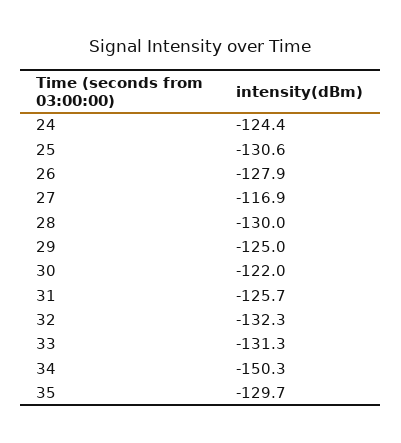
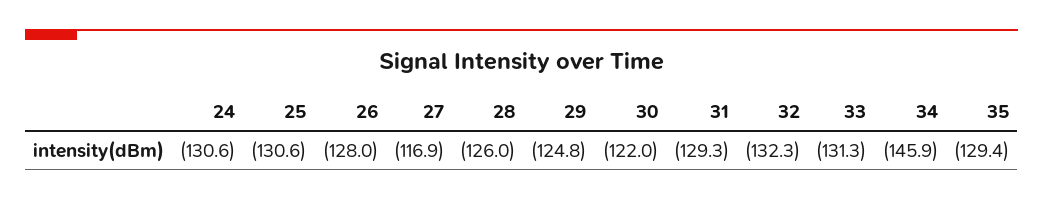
24: -124.4 -> -130.6
26: -127.9 -> -128
28: -130 -> -126
29: -125 -> -124.8
31: -125.7 -> -129.3
34: -150.3 -> -145.9
35: -129.7 -> -129.4

